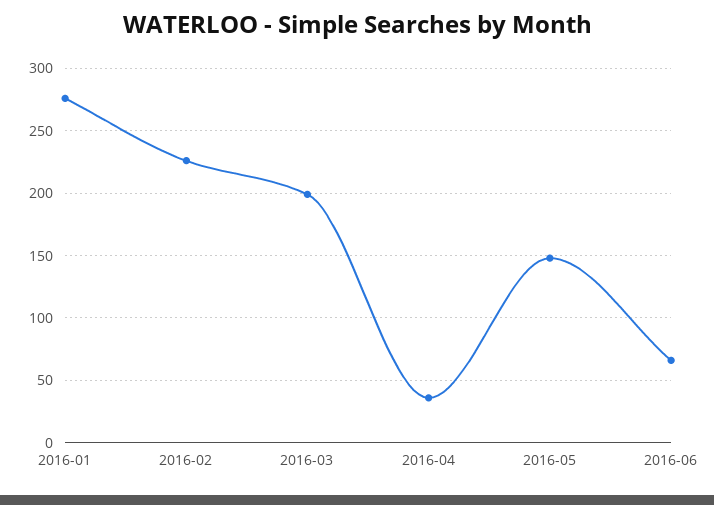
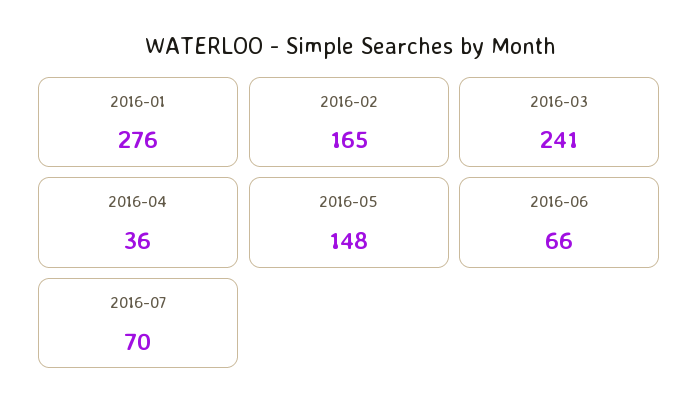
2016-02: 225 -> 165
2016-03: 200 -> 241
2016-07: none -> 70

